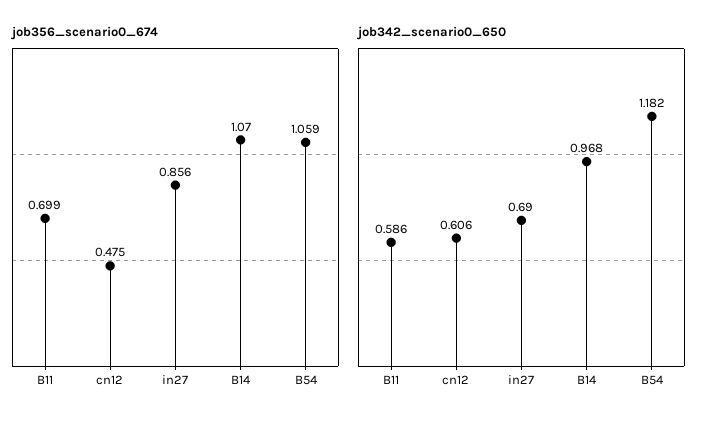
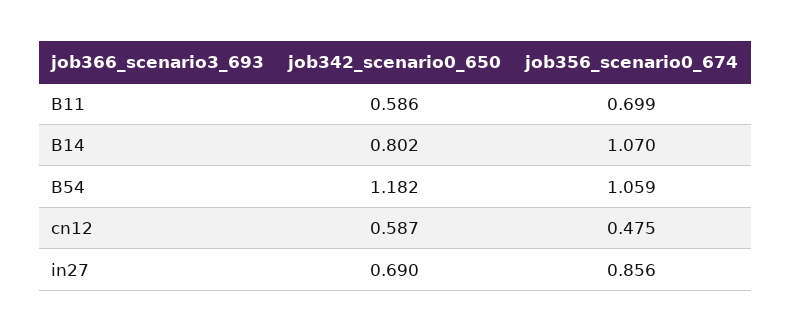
job342_scenario0_650, cn12: 0.606 -> 0.587
job342_scenario0_650, B14: 0.968 -> 0.802

